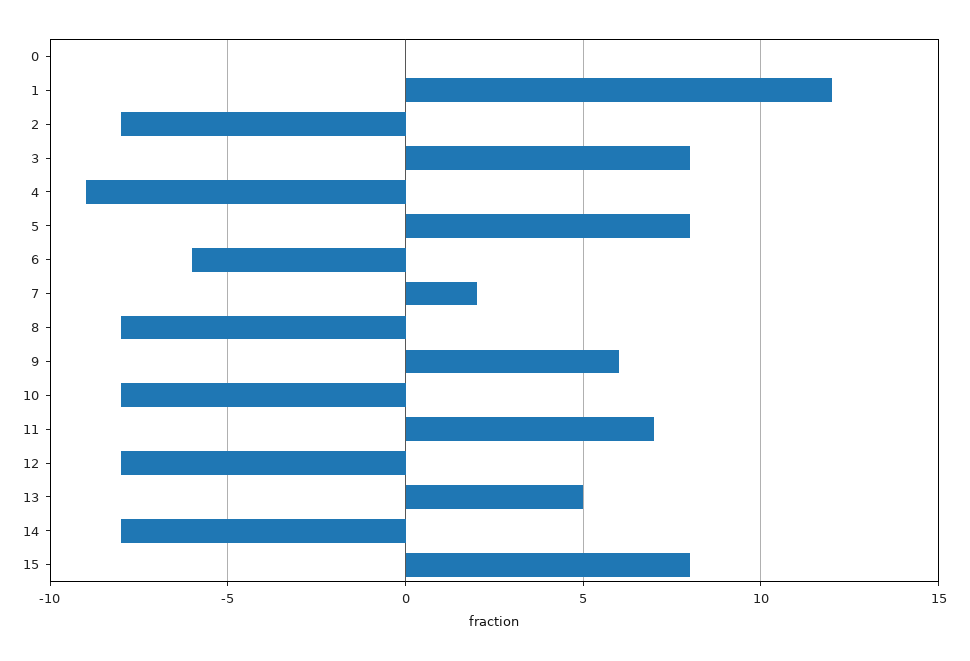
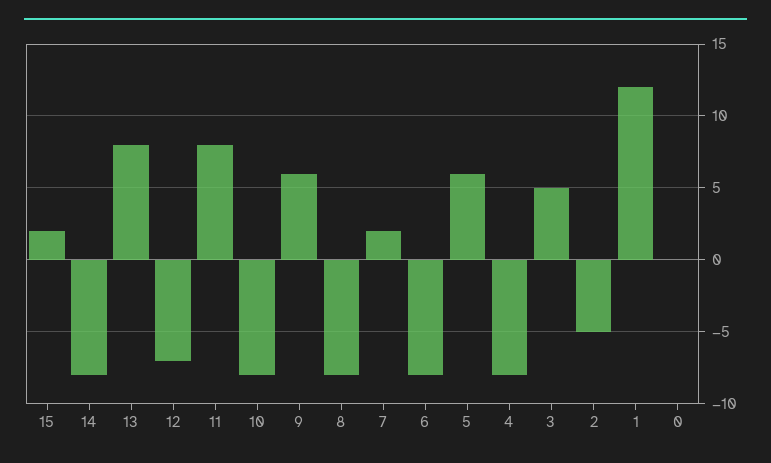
2: -8 -> -5
3: 8 -> 5
4: -9 -> -8
5: 8 -> 6
6: -6 -> -8
11: 7 -> 8
12: -8 -> -7
13: 5 -> 8
15: 8 -> 2

